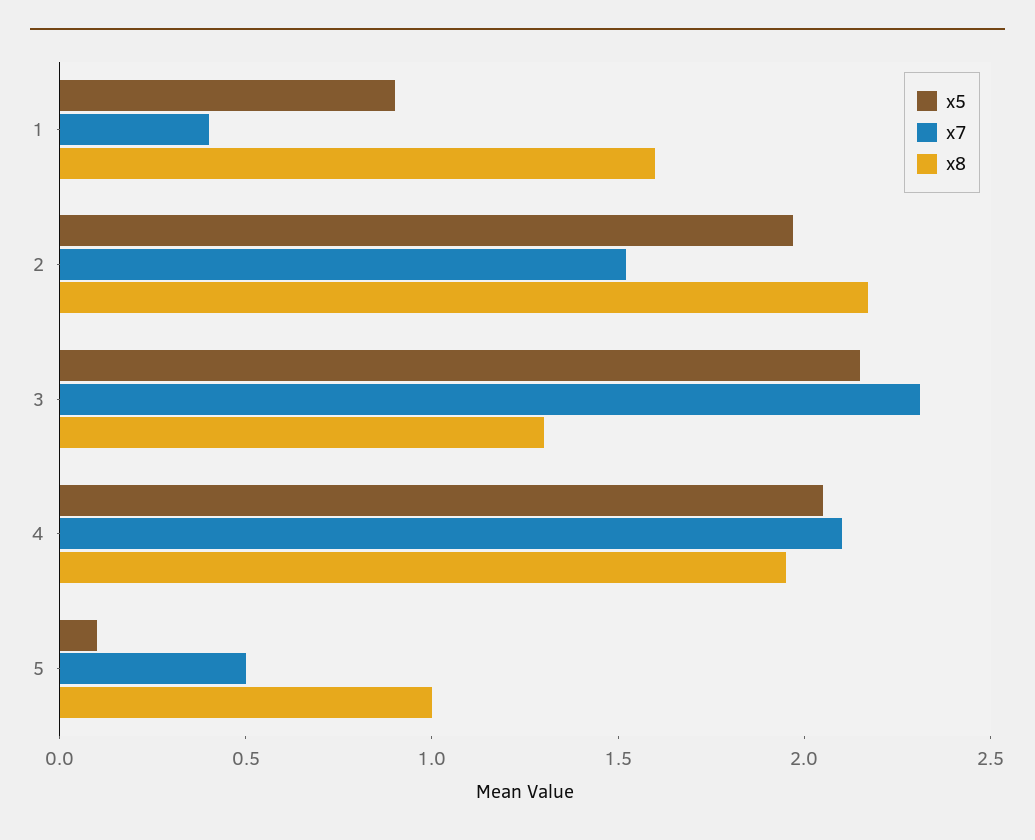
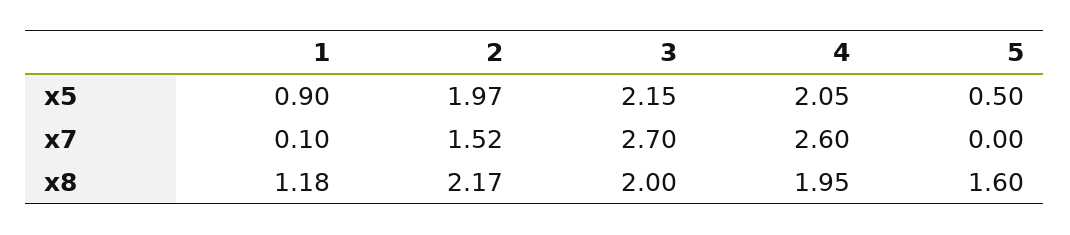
x7, 1: 0.4 -> 0.1
x8, 1: 1.6 -> 1.18
x7, 3: 2.3 -> 2.7
x8, 3: 1.3 -> 2
x7, 4: 2.1 -> 2.6
x5, 5: 0.1 -> 0.5
x7, 5: 0.5 -> 0
x8, 5: 1 -> 1.6

